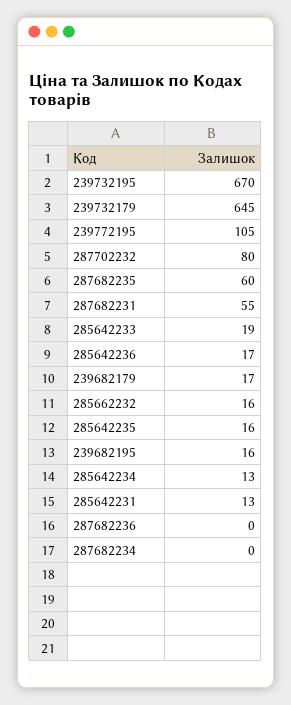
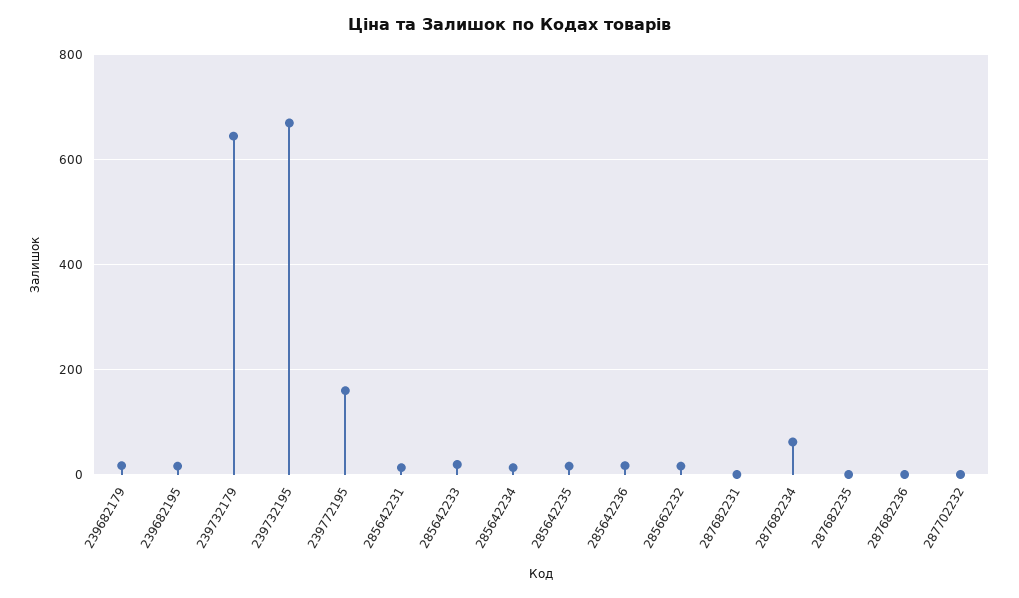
239772195: 105 -> 160
287702232: 80 -> 0
287682235: 60 -> 0
287682231: 55 -> 0
287682234: 0 -> 60

